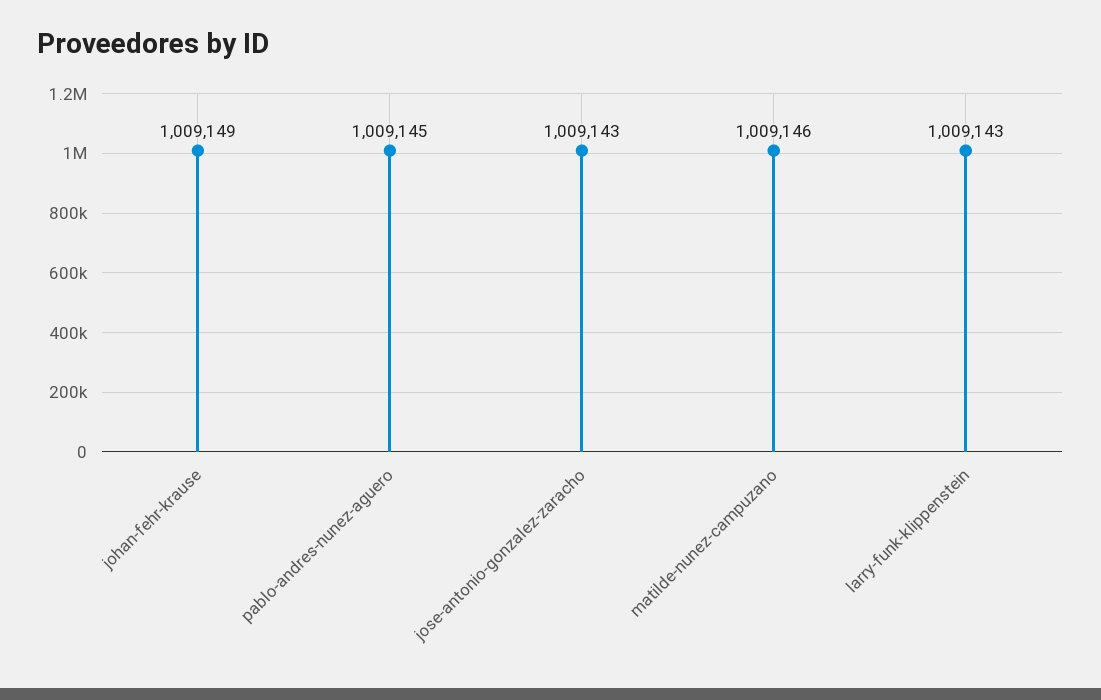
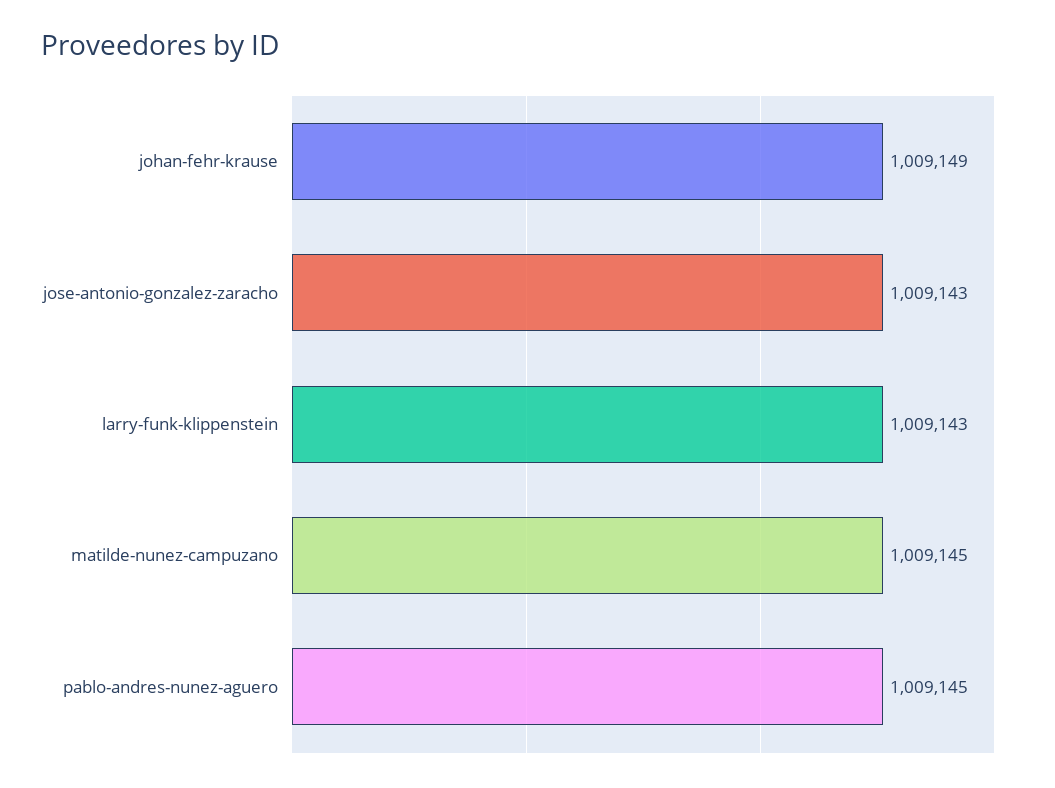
matilde-nunez-campuzano: 1009146 -> 1009145

